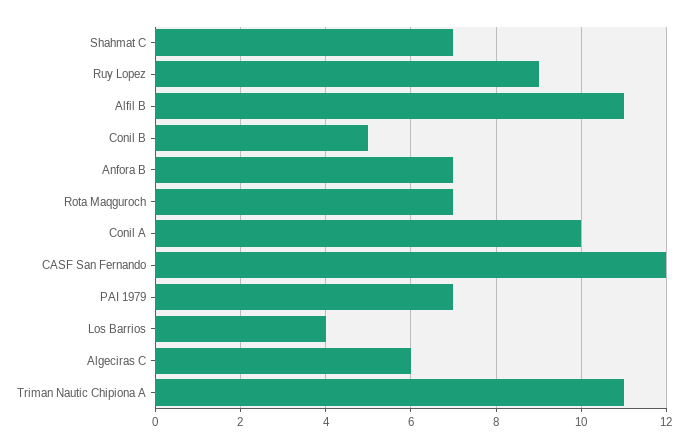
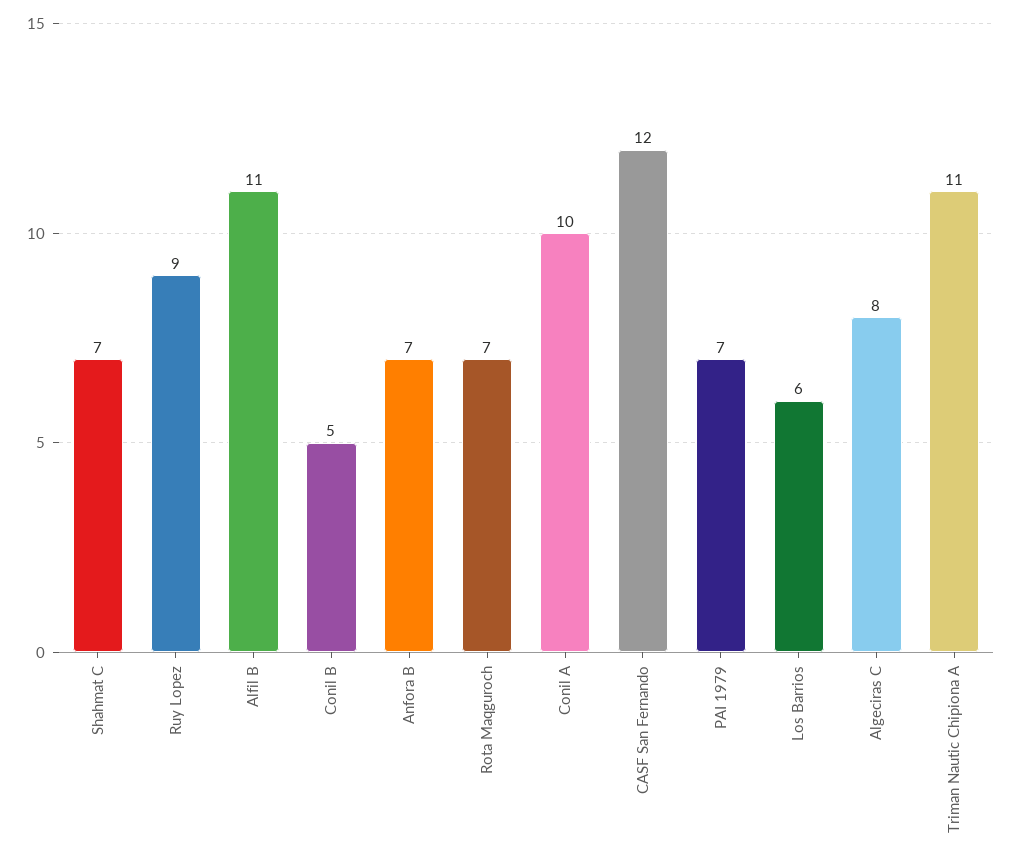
Los Barrios: 4 -> 6
Algeciras C: 6 -> 8

